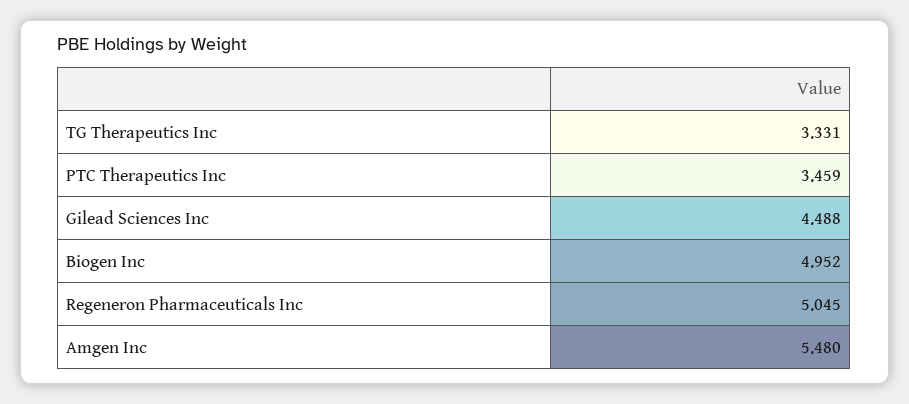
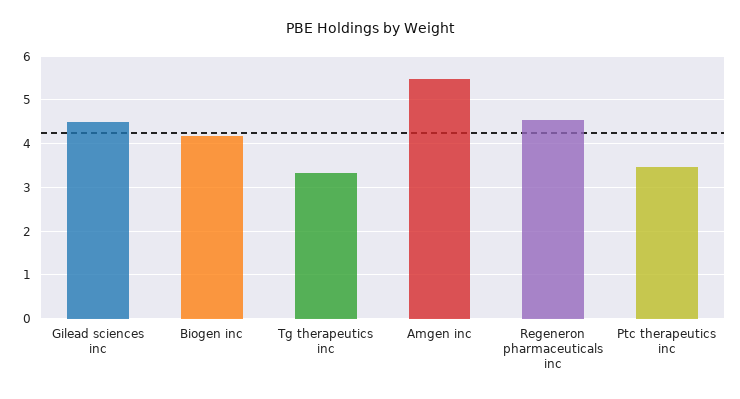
Biogen Inc: 4.952 -> 4.2
Regeneron Pharmaceuticals Inc: 5.045 -> 4.6

